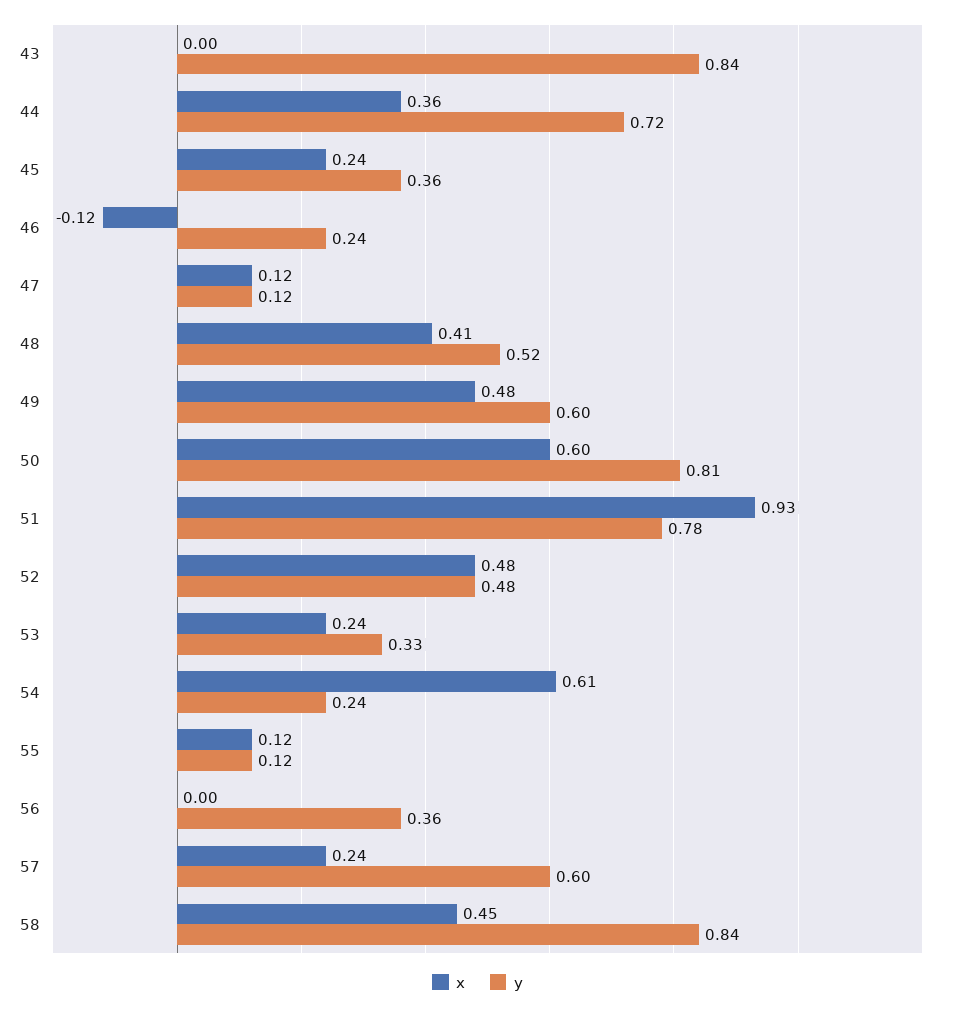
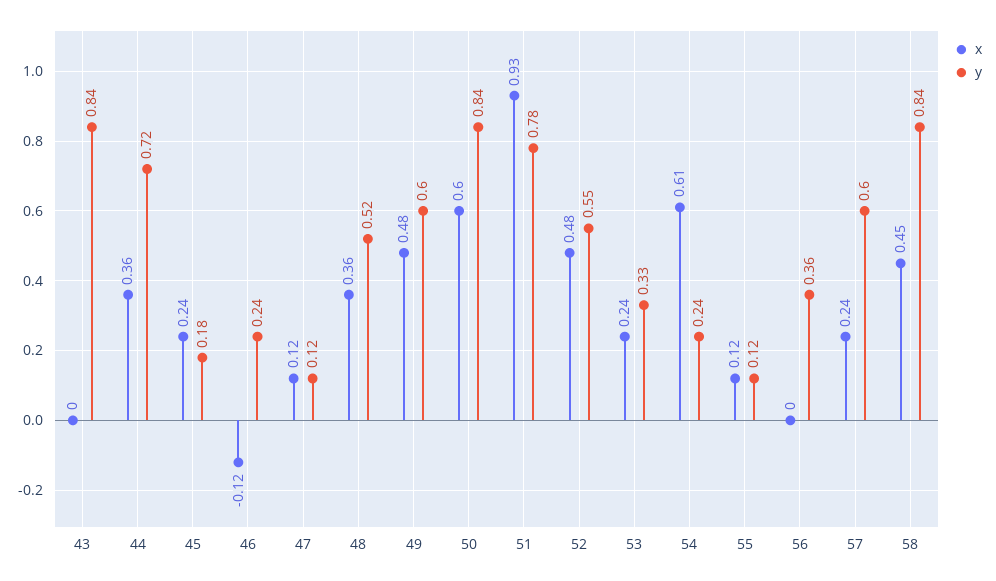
y, 45: 0.36 -> 0.18
x, 48: 0.41 -> 0.36
y, 50: 0.81 -> 0.84
y, 52: 0.48 -> 0.55

